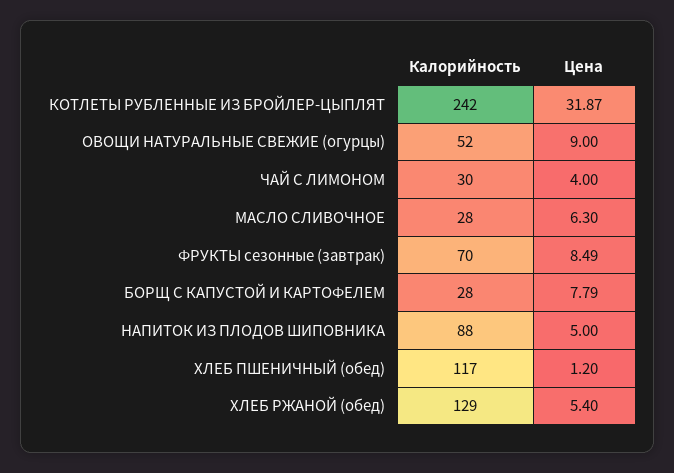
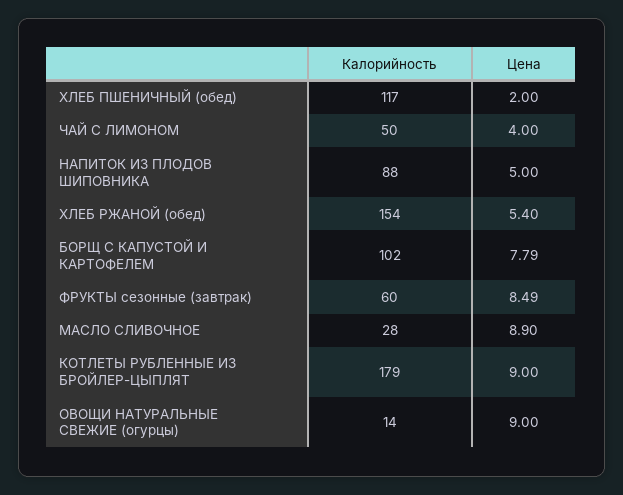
Калорийность, КОТЛЕТЫ РУБЛЕННЫЕ ИЗ БРОЙЛЕР-ЦЫПЛЯТ: 242 -> 179
Цена, КОТЛЕТЫ РУБЛЕННЫЕ ИЗ БРОЙЛЕР-ЦЫПЛЯТ: 31.87 -> 9
Калорийность, ОВОЩИ НАТУРАЛЬНЫЕ СВЕЖИЕ (огурцы): 52 -> 14
Калорийность, ЧАЙ С ЛИМОНОМ: 30 -> 50
Цена, МАСЛО СЛИВОЧНОЕ: 6.3 -> 8.9
Калорийность, ФРУКТЫ сезонные (завтрак): 70 -> 60
Калорийность, БОРЩ С КАПУСТОЙ И КАРТОФЕЛЕМ: 28 -> 102
Цена, ХЛЕБ ПШЕНИЧНЫЙ (обед): 1.2 -> 2
Калорийность, ХЛЕБ РЖАНОЙ (обед): 129 -> 154

